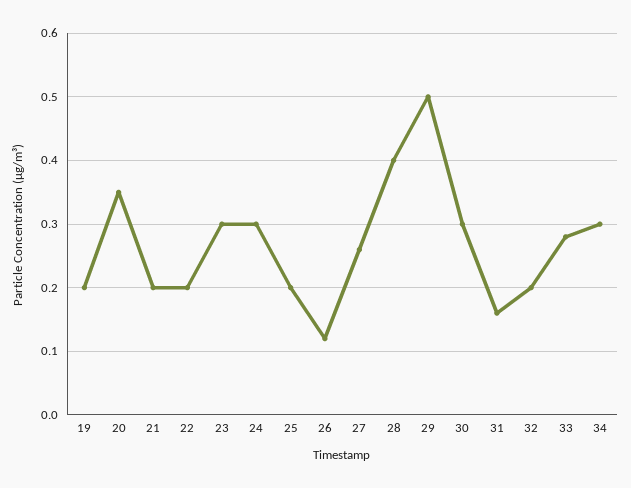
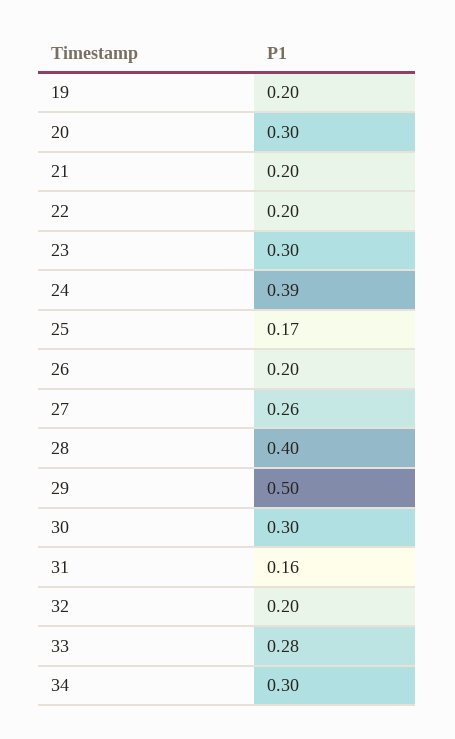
20: 0.35 -> 0.3
24: 0.3 -> 0.39
25: 0.2 -> 0.17
26: 0.12 -> 0.2

